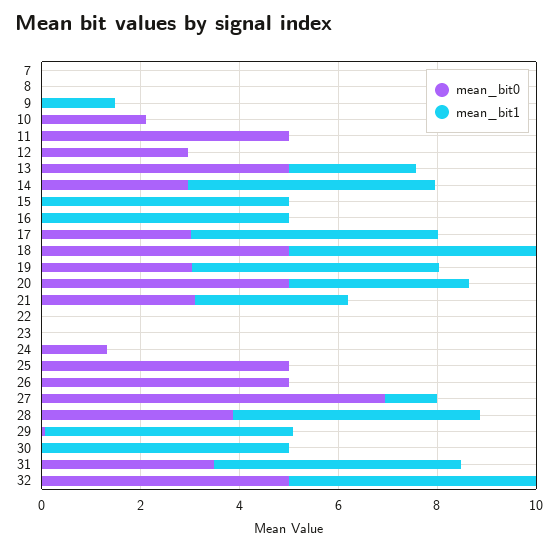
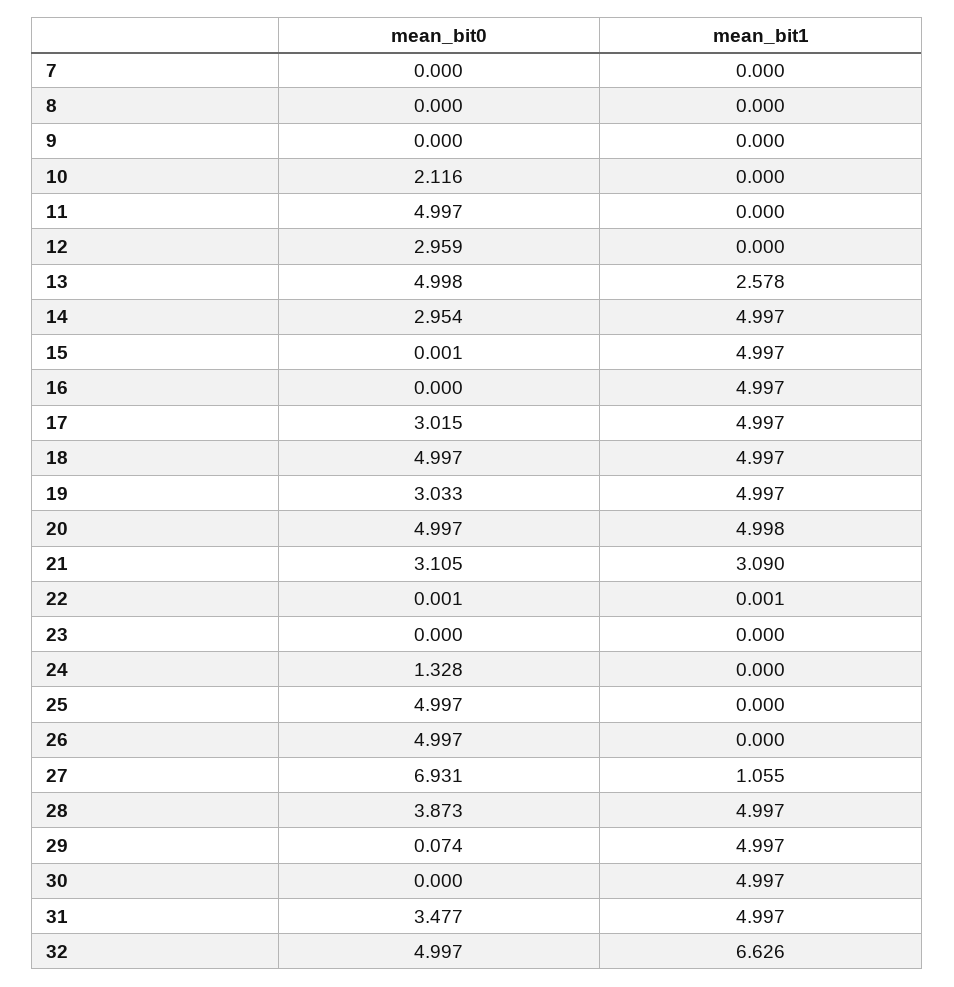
mean_bit1, 9: 1.5 -> 0
mean_bit1, 20: 3.5 -> 4.998
mean_bit1, 32: 5 -> 6.626

